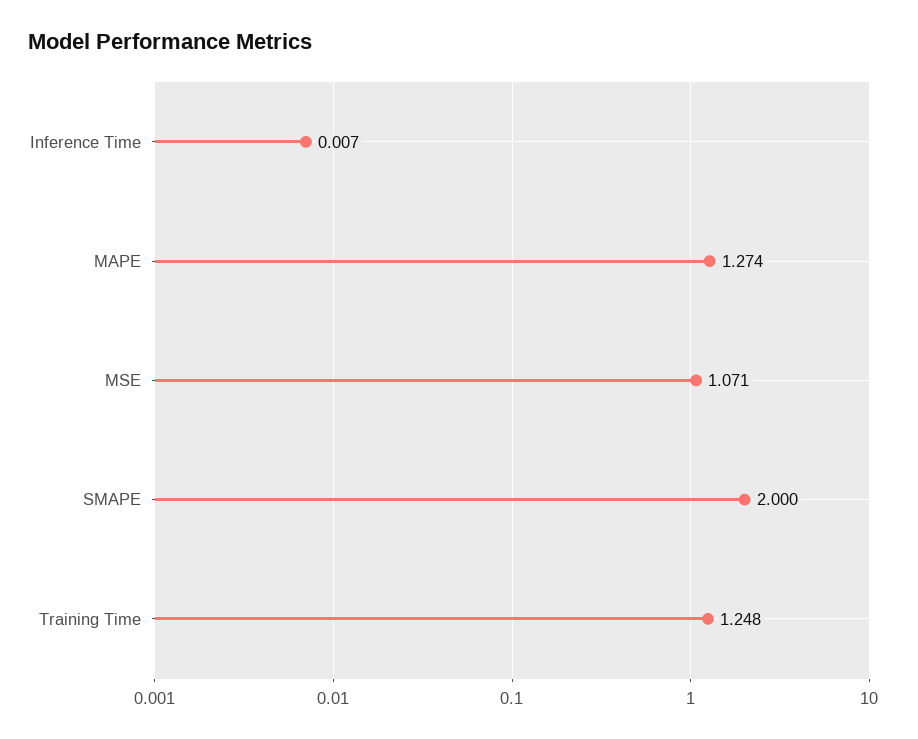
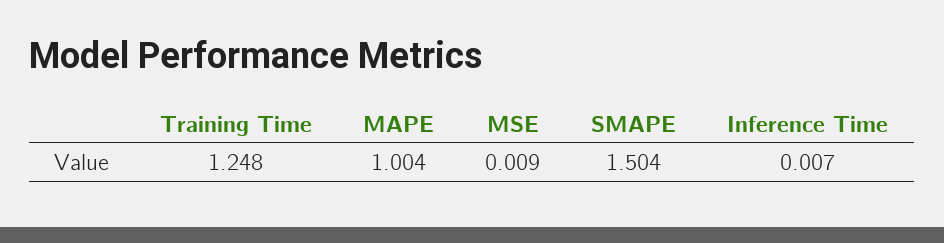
MAPE: 1.274 -> 1.004
MSE: 1.071 -> 0.009
SMAPE: 2 -> 1.504

